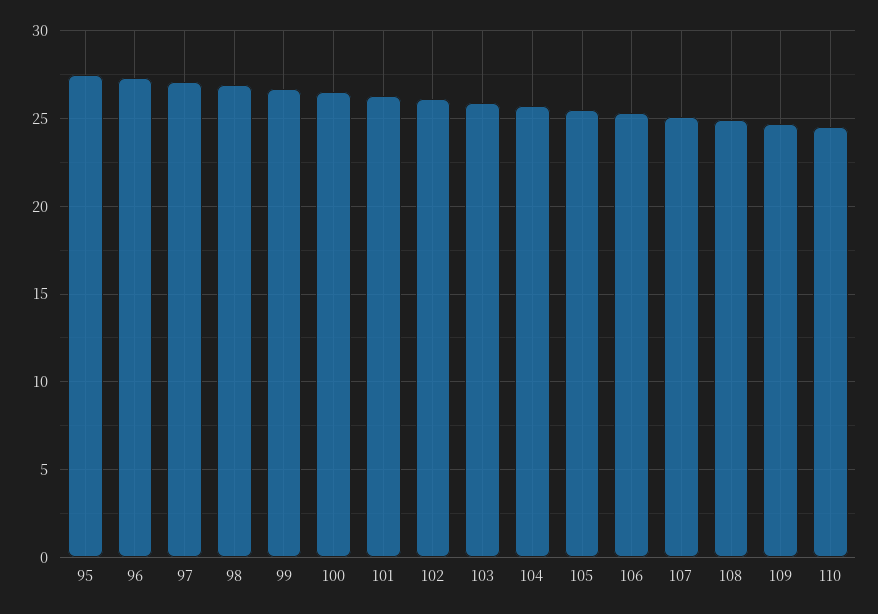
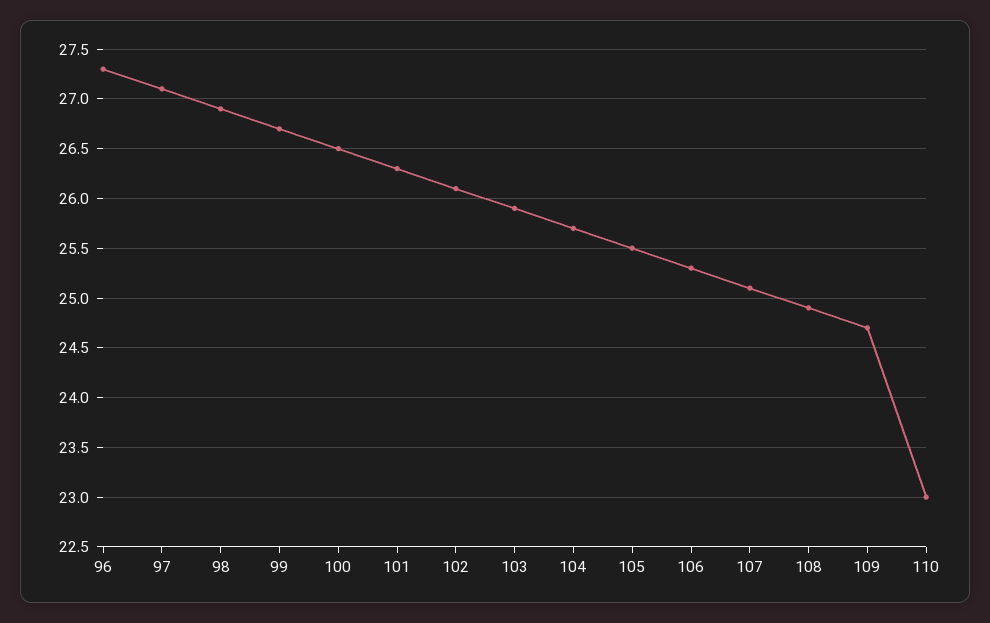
95: 27.5 -> none
110: 24.5 -> 23

